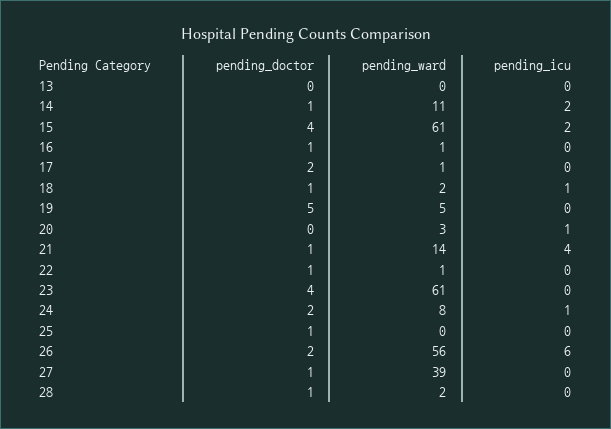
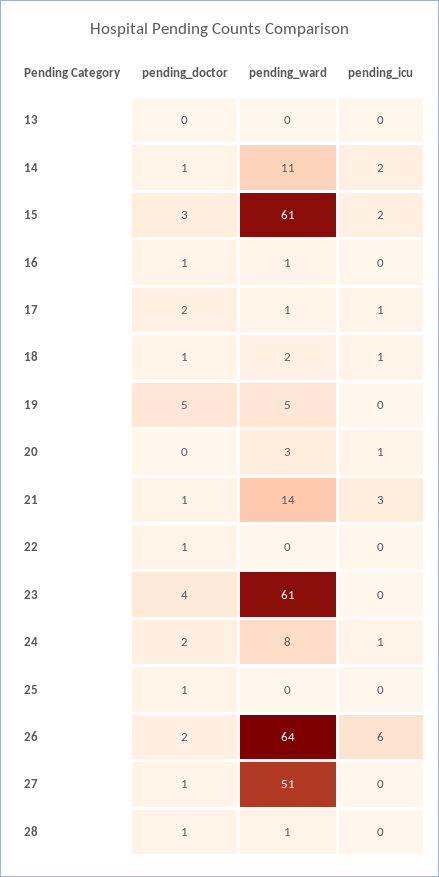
pending_doctor, 15: 4 -> 3
pending_icu, 17: 0 -> 1
pending_icu, 21: 4 -> 3
pending_ward, 22: 1 -> 0
pending_ward, 26: 56 -> 64
pending_ward, 27: 39 -> 51
pending_ward, 28: 2 -> 1

